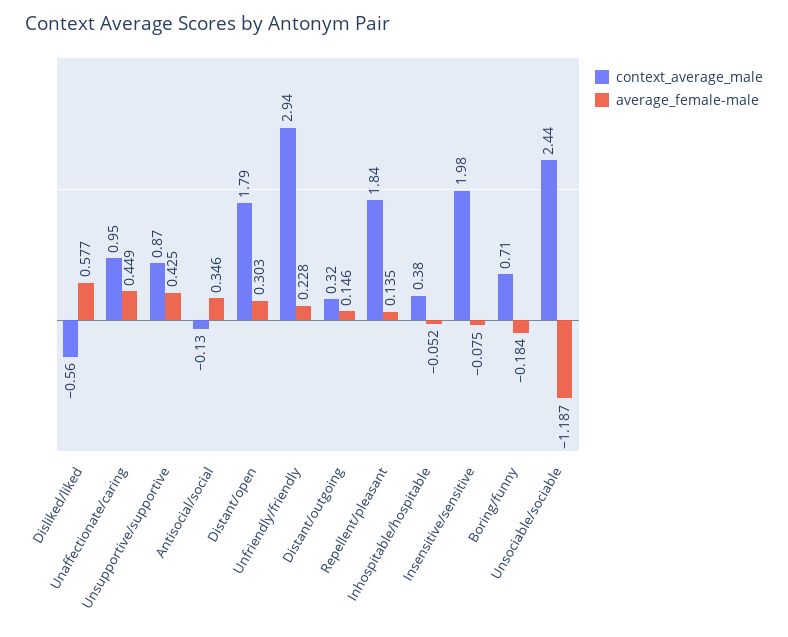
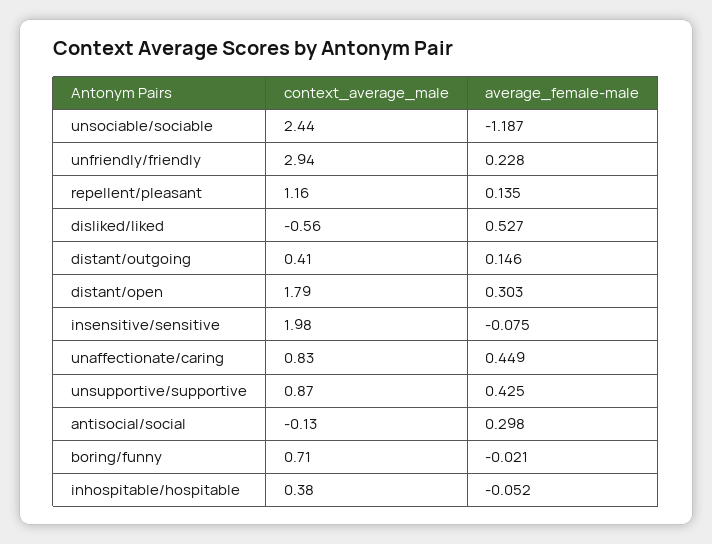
average_female-male, Disliked/liked: 0.577 -> 0.527
context_average_male, Unaffectionate/caring: 0.95 -> 0.83
average_female-male, Antisocial/social: 0.346 -> 0.298
context_average_male, Distant/outgoing: 0.32 -> 0.41
context_average_male, Repellent/pleasant: 1.84 -> 1.16
average_female-male, Boring/funny: -0.184 -> -0.021

